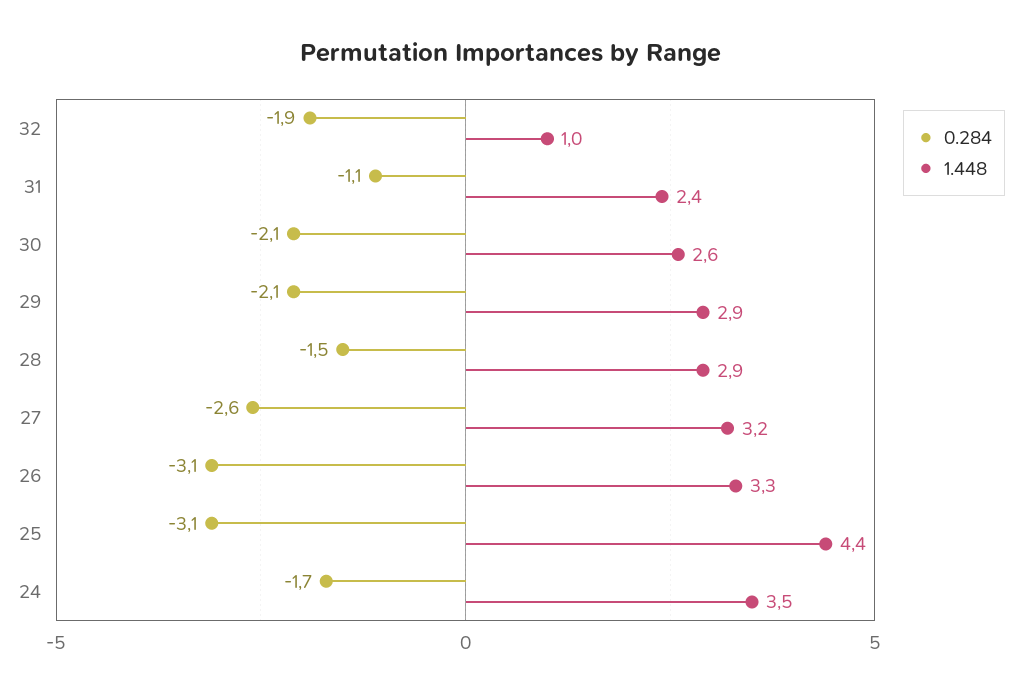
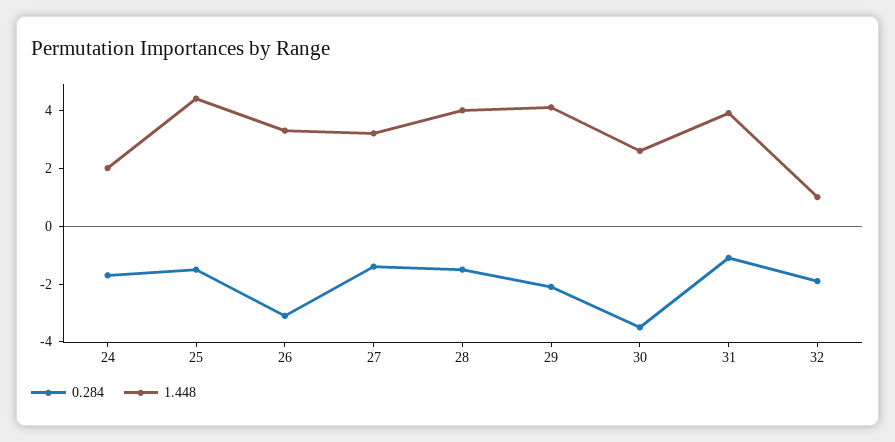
1.448, 31: 2.4 -> 4
0.284, 30: -2.1 -> -3.5
1.448, 29: 2.9 -> 4
1.448, 28: 2.9 -> 4
0.284, 27: -2.6 -> -1.5
0.284, 25: -3.1 -> -1.5
1.448, 24: 3.5 -> 2

